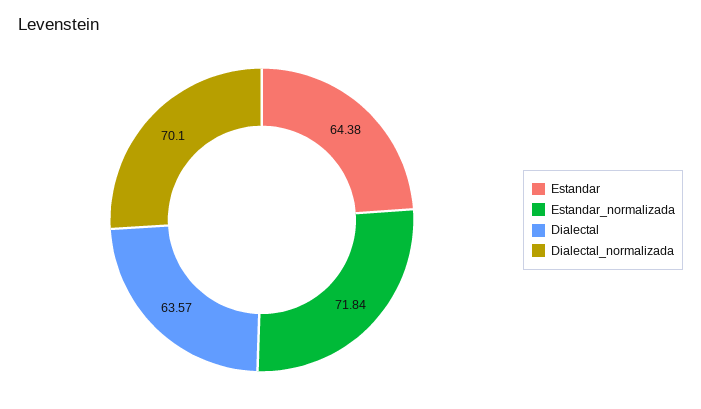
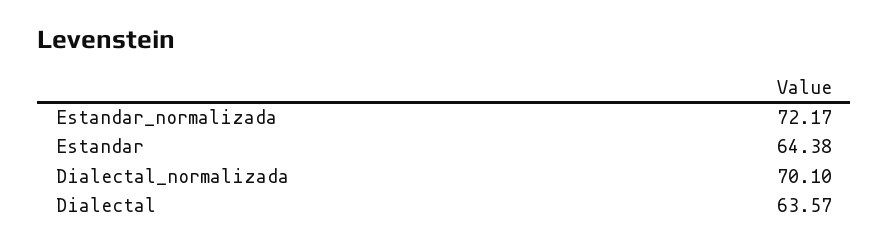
Estandar_normalizada: 71.84 -> 72.17

